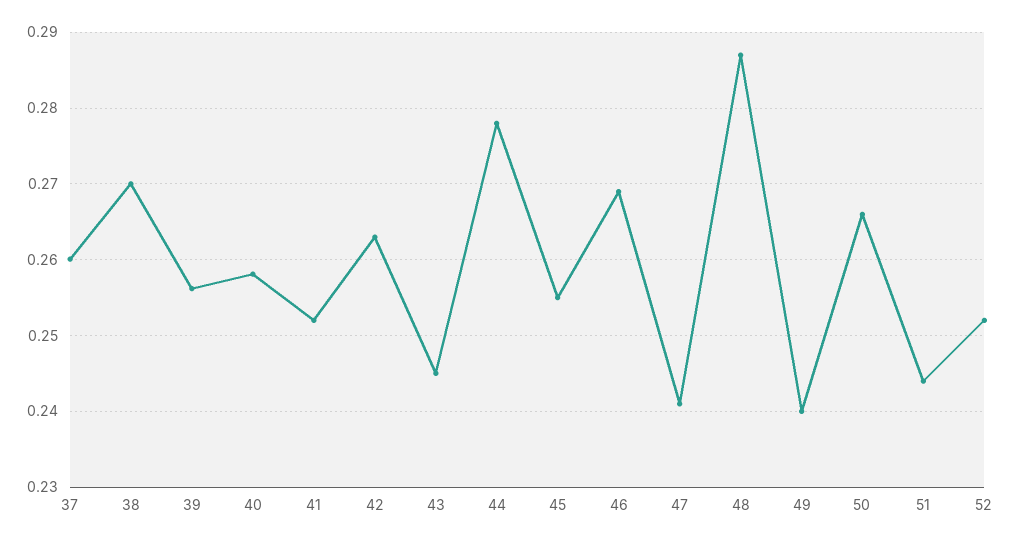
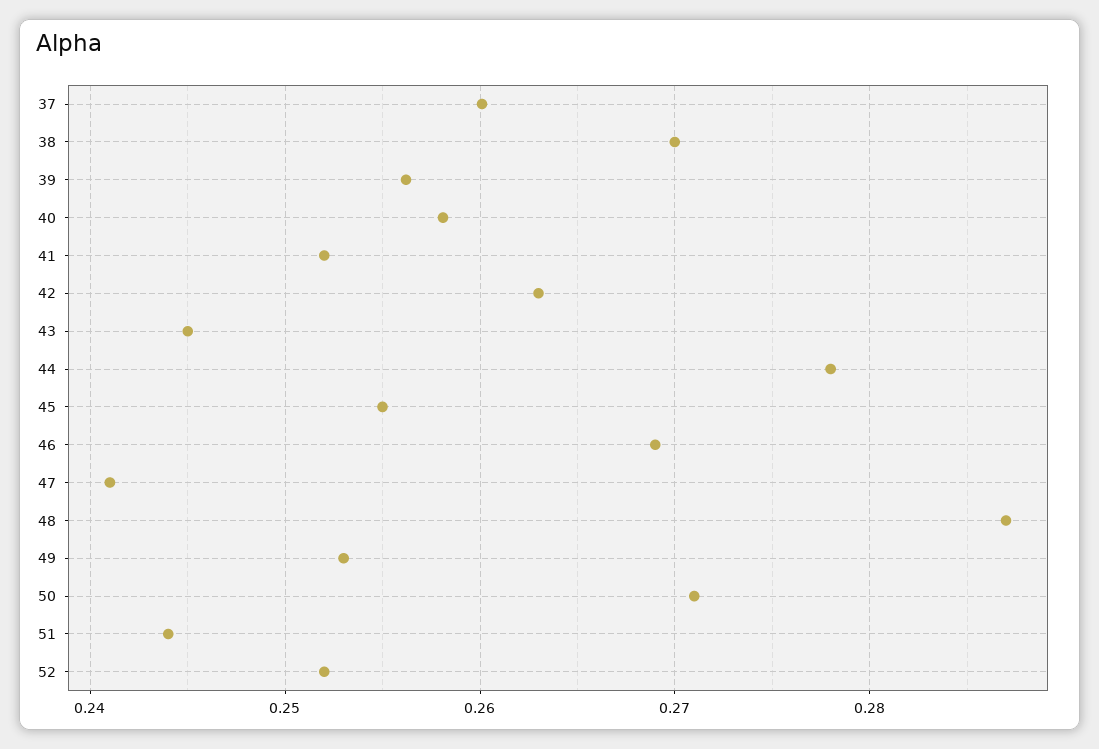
49: 0.24 -> 0.253
50: 0.266 -> 0.271

